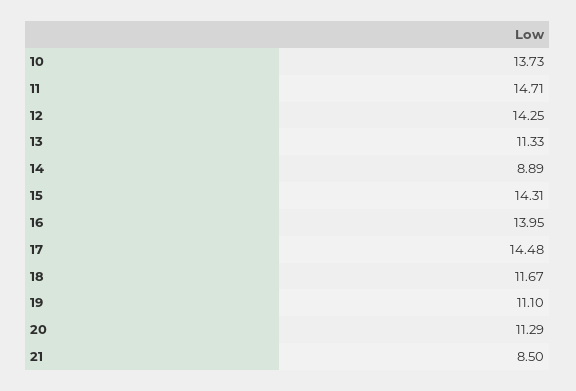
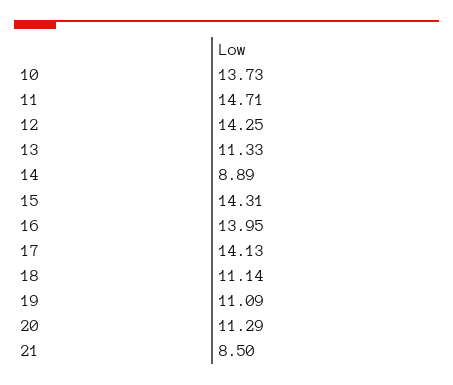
17: 14.48 -> 14.13
18: 11.67 -> 11.14
19: 11.1 -> 11.09

